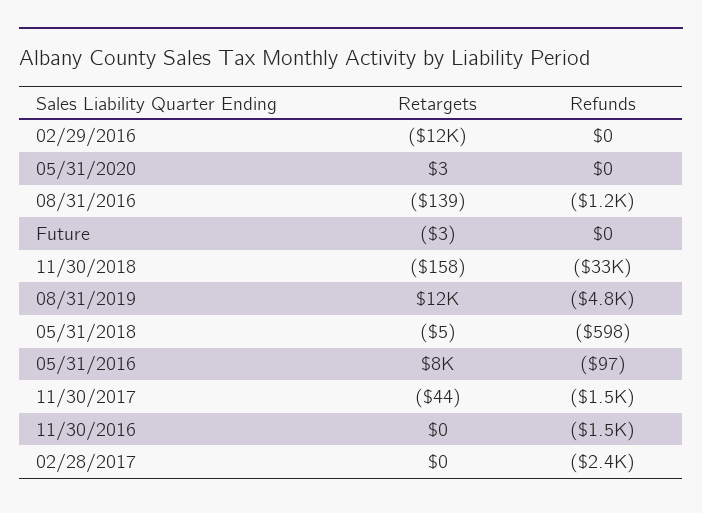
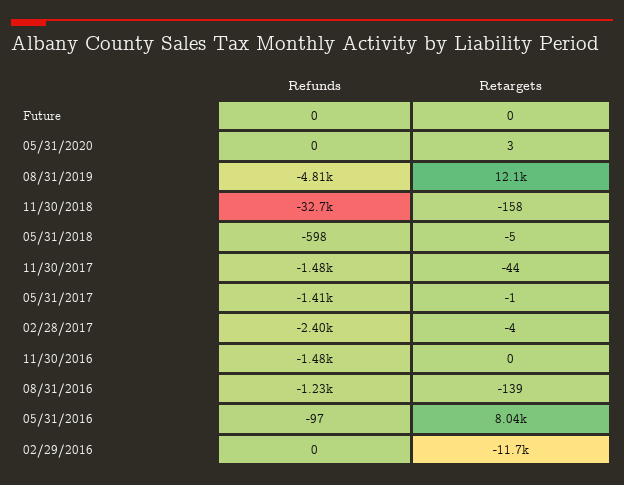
Retargets, Future: -3 -> 0
Retargets, 02/28/2017: 0 -> -4
Refunds, 05/31/2017: none -> -1410
Retargets, 05/31/2017: none -> -1

